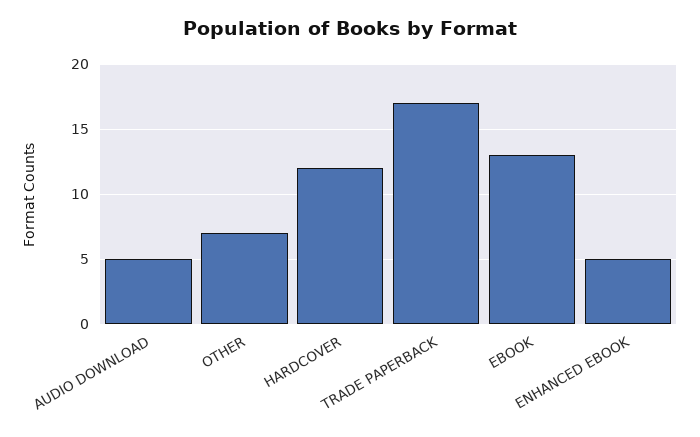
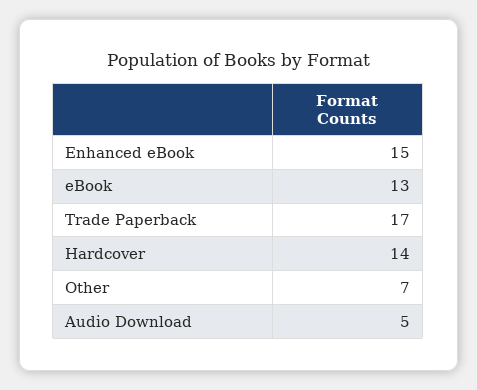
HARDCOVER: 12 -> 14
ENHANCED EBOOK: 5 -> 15

